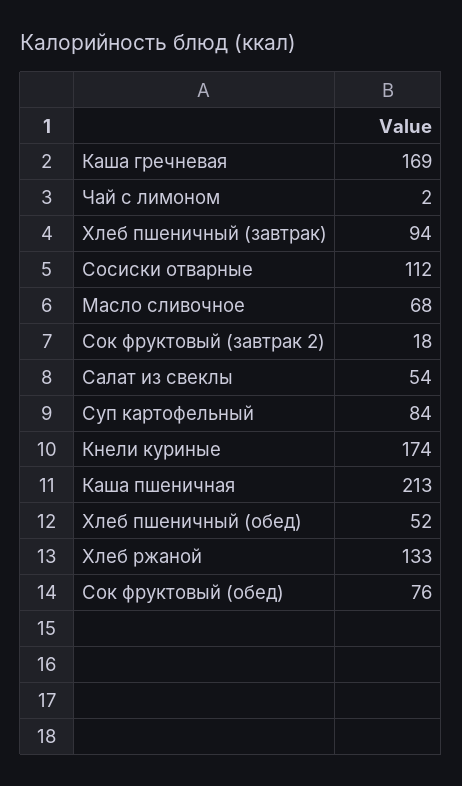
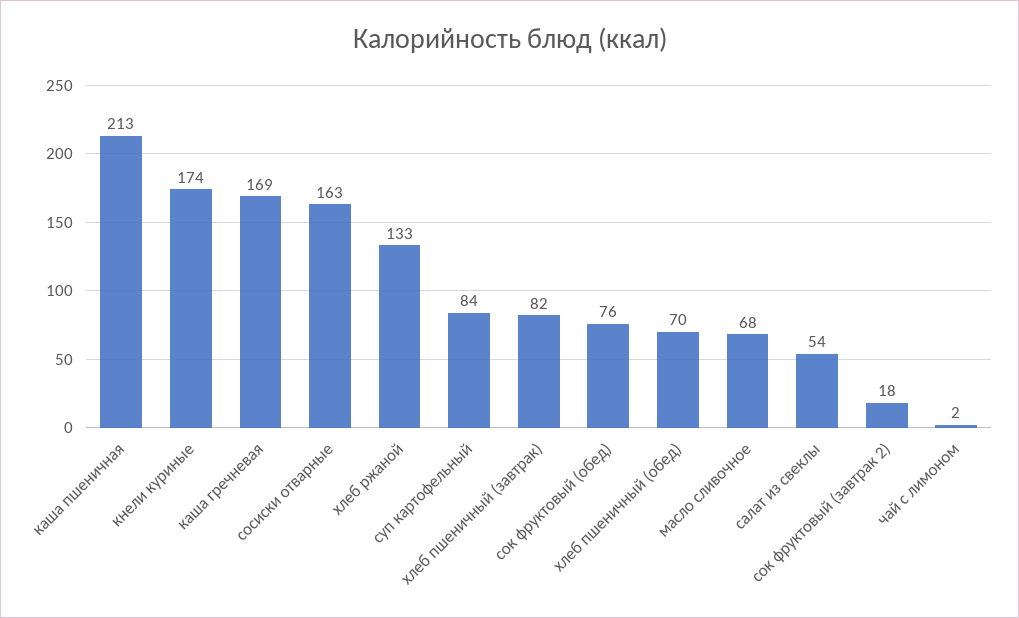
Хлеб пшеничный (завтрак): 94 -> 82
Сосиски отварные: 112 -> 163
Хлеб пшеничный (обед): 52 -> 70

